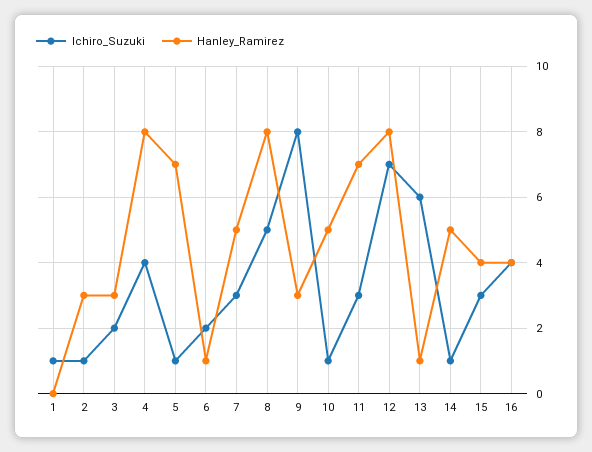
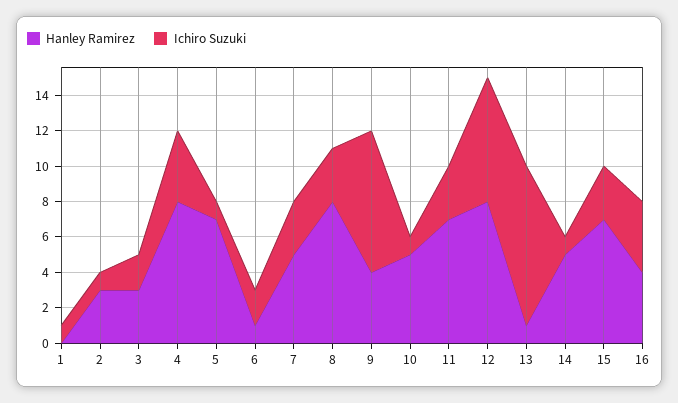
Ichiro_Suzuki, 8: 5 -> 3
Hanley_Ramirez, 9: 3 -> 4
Ichiro_Suzuki, 13: 6 -> 9
Hanley_Ramirez, 15: 4 -> 7

